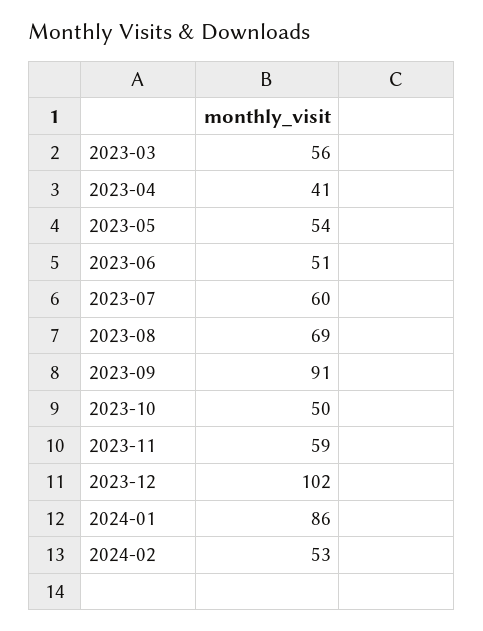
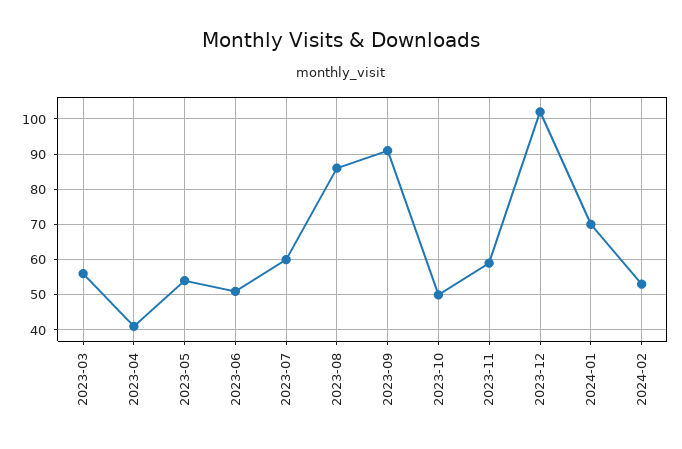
2023-08: 69 -> 85
2024-01: 86 -> 70

